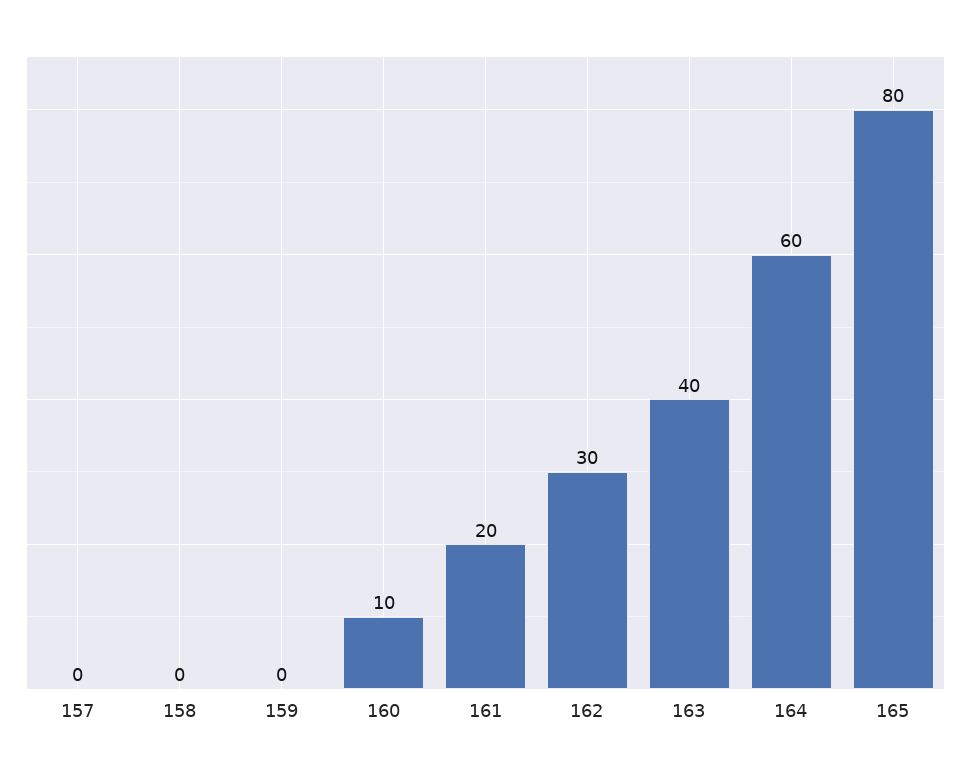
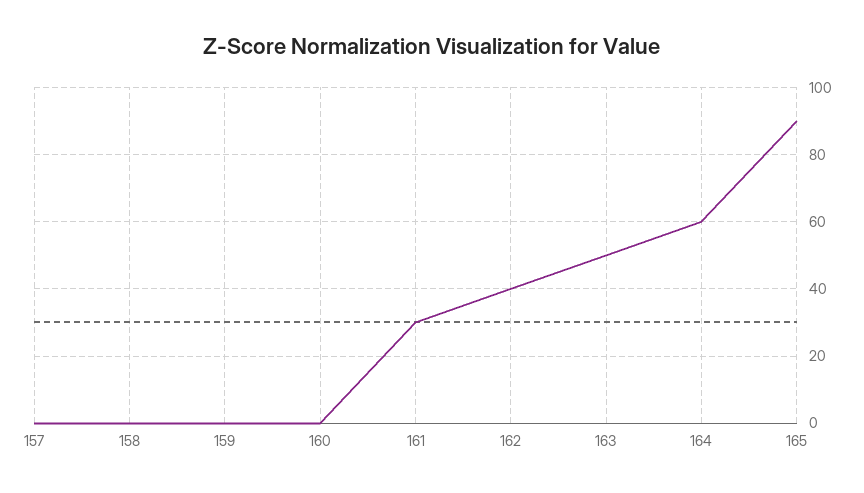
160: 10 -> 0
161: 20 -> 30
162: 30 -> 40
163: 40 -> 50
165: 80 -> 90

